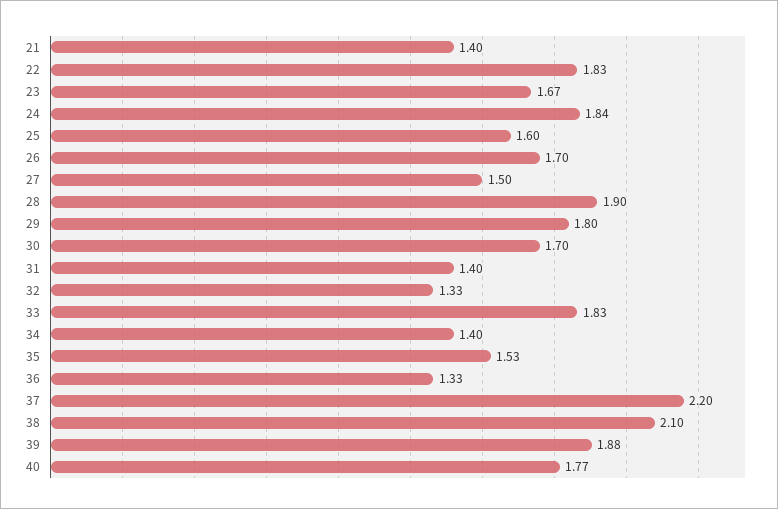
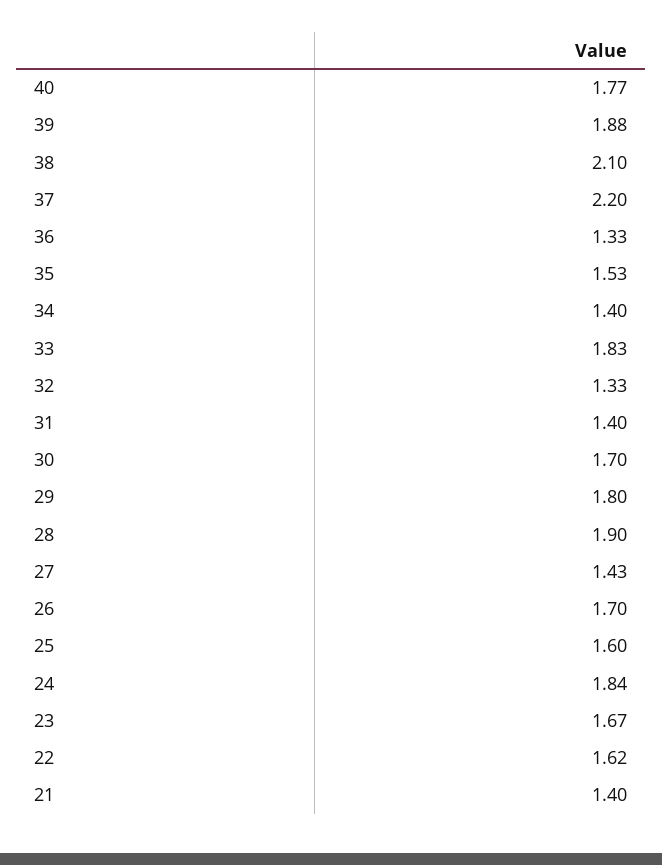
22: 1.83 -> 1.62
27: 1.5 -> 1.43

